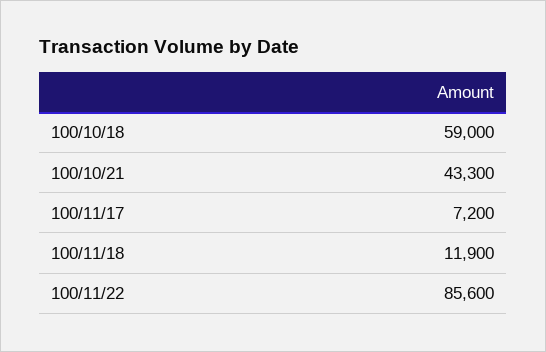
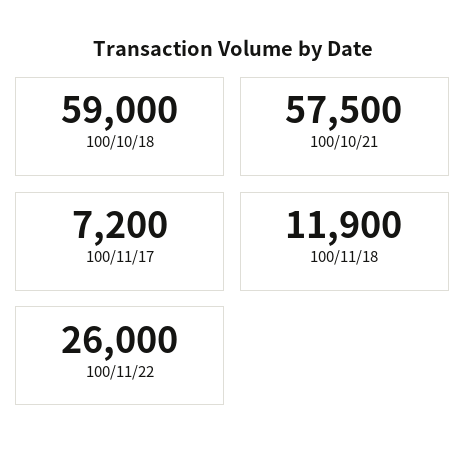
100/10/21: 43300 -> 57500
100/11/22: 85600 -> 26000

